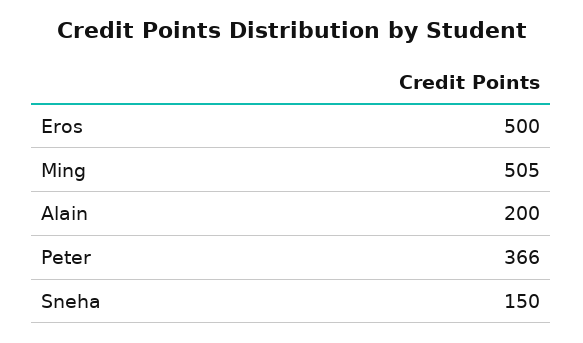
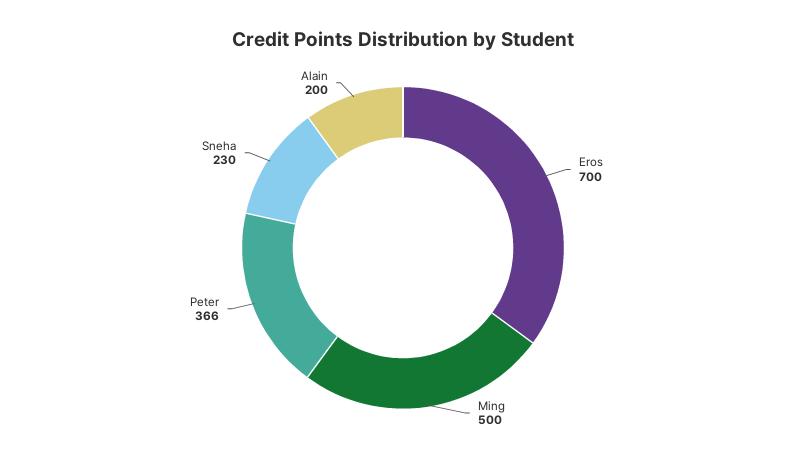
Eros: 500 -> 700
Ming: 505 -> 500
Sneha: 150 -> 230

